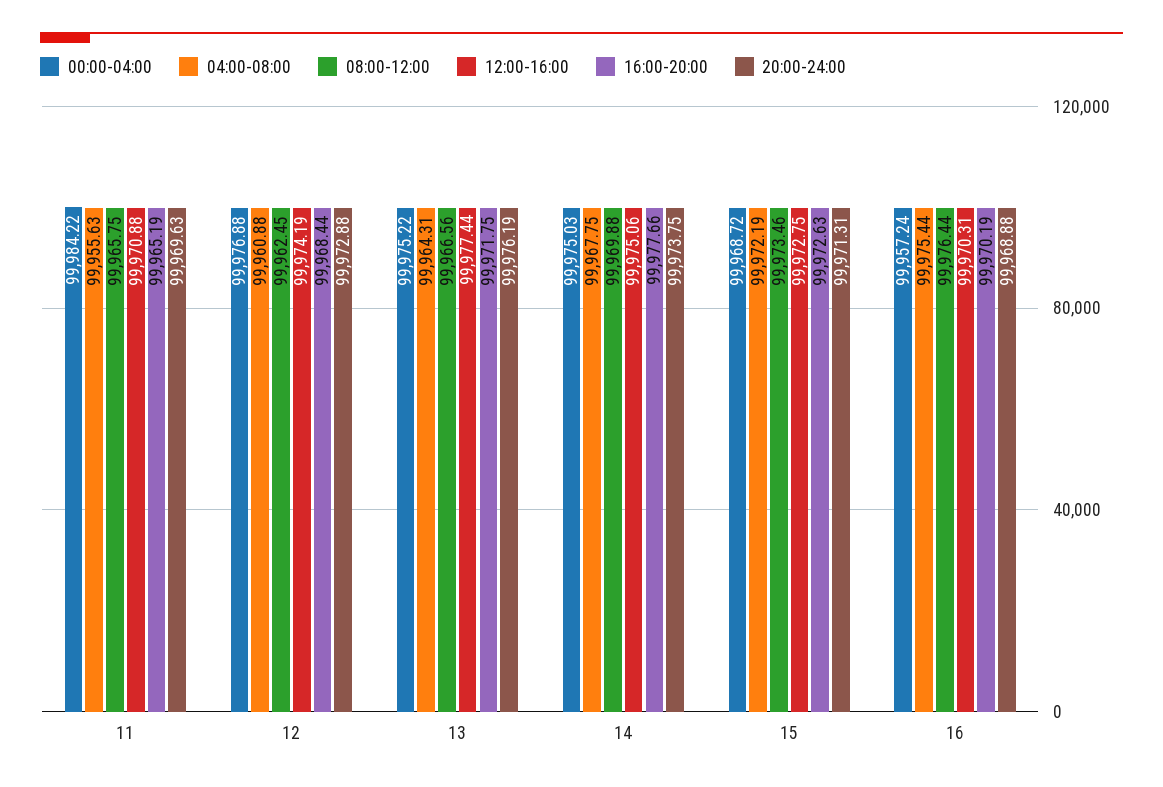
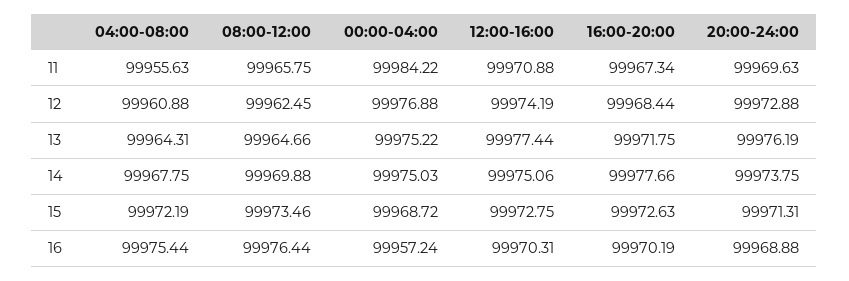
16:00-20:00, 11: 99965.19 -> 99967.34
08:00-12:00, 13: 99966.56 -> 99964.66

